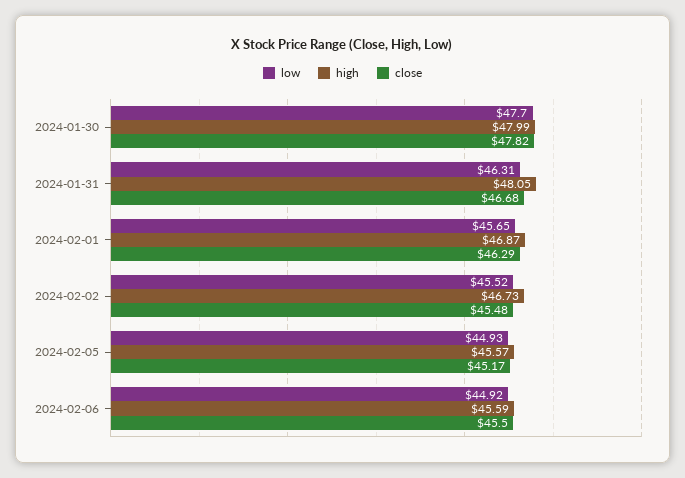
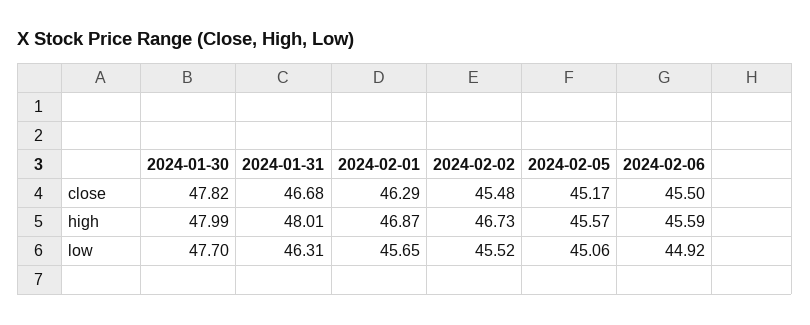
high, 2024-01-31: 48.05 -> 48.01
low, 2024-02-05: 44.93 -> 45.06

